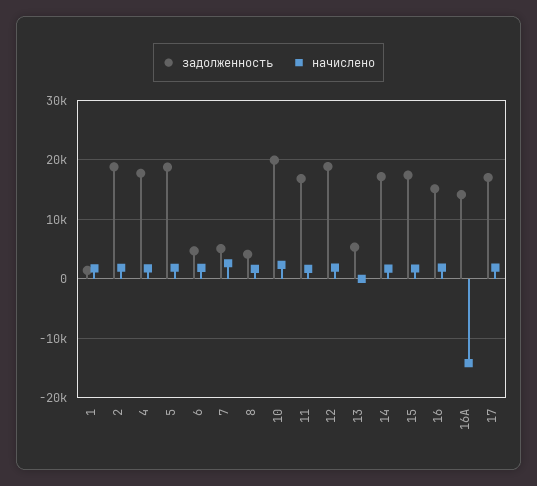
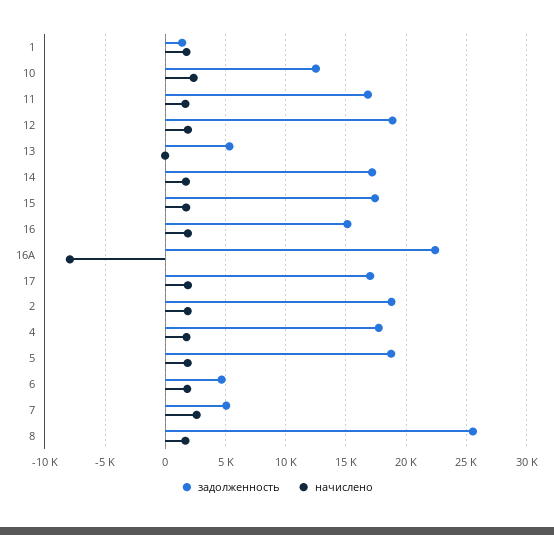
задолженность, 8: 4000 -> 25500
задолженность, 10: 20000 -> 12500
задолженность, 16А: 14000 -> 22500
начислено, 16А: -14000 -> -8000

